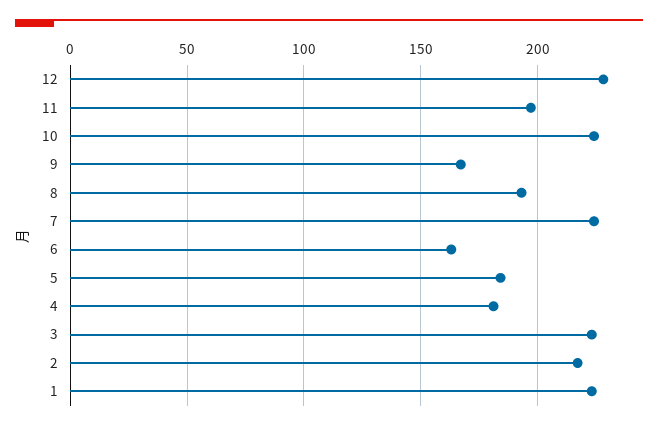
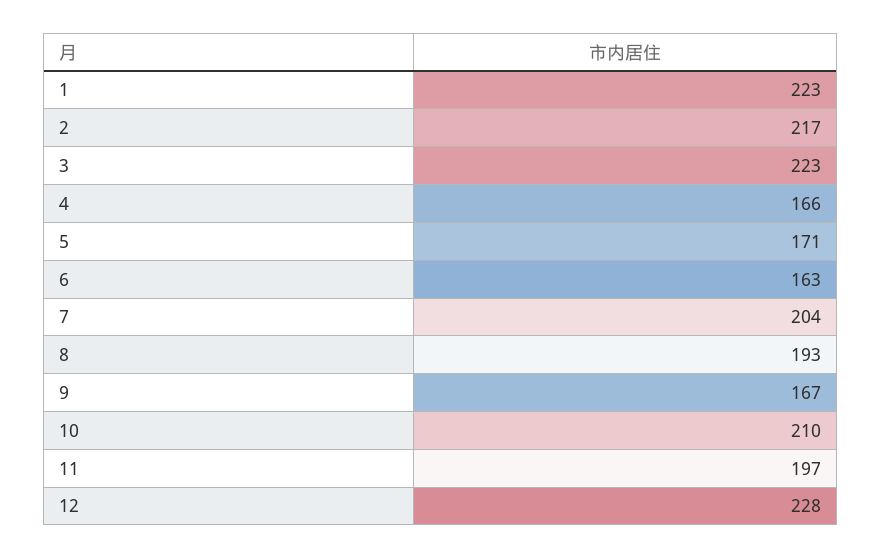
10: 225 -> 210
7: 225 -> 204
5: 185 -> 171
4: 180 -> 166

